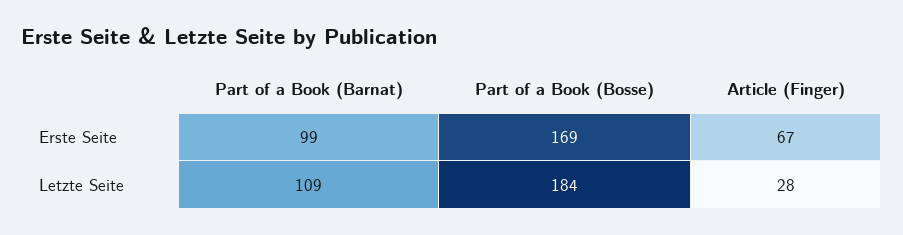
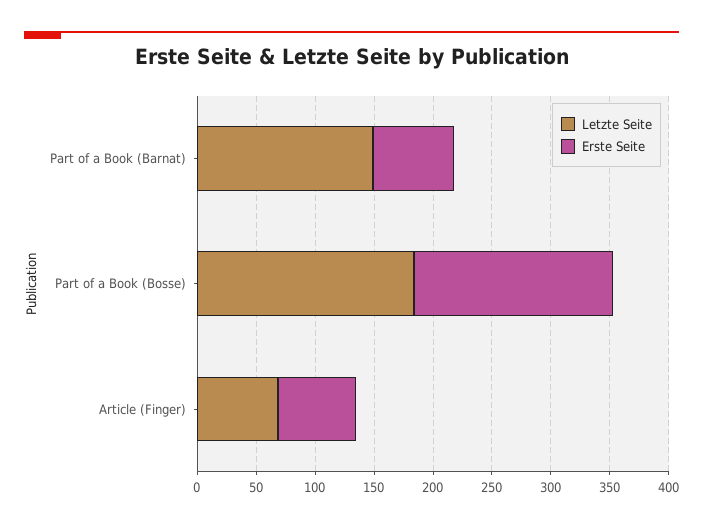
Erste Seite, Part of a Book (Barnat): 99 -> 70
Letzte Seite, Part of a Book (Barnat): 109 -> 150
Letzte Seite, Article (Finger): 28 -> 70

